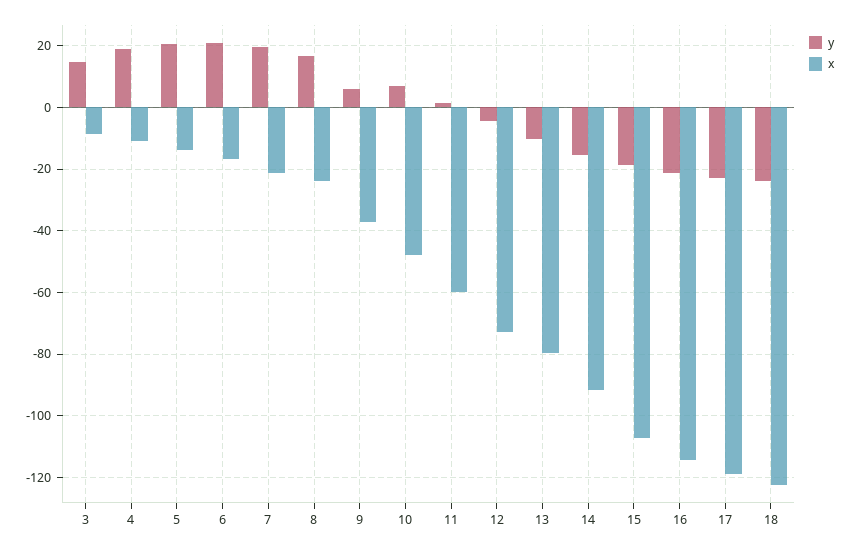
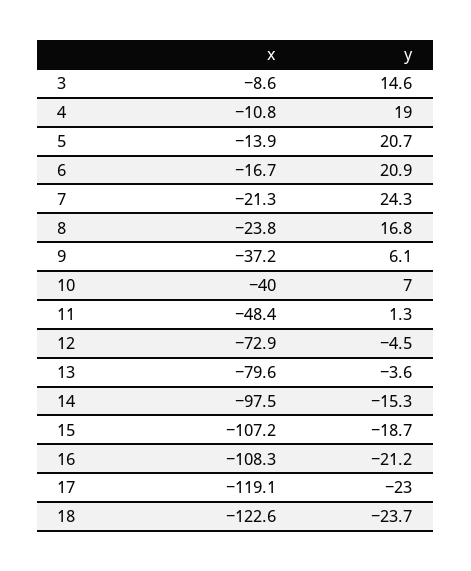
y, 7: 20 -> 24.3
x, 10: -48 -> -40
x, 11: -60 -> -48.4
y, 13: -10 -> -3.6
x, 14: -92 -> -97.5
x, 16: -114 -> -108.3

